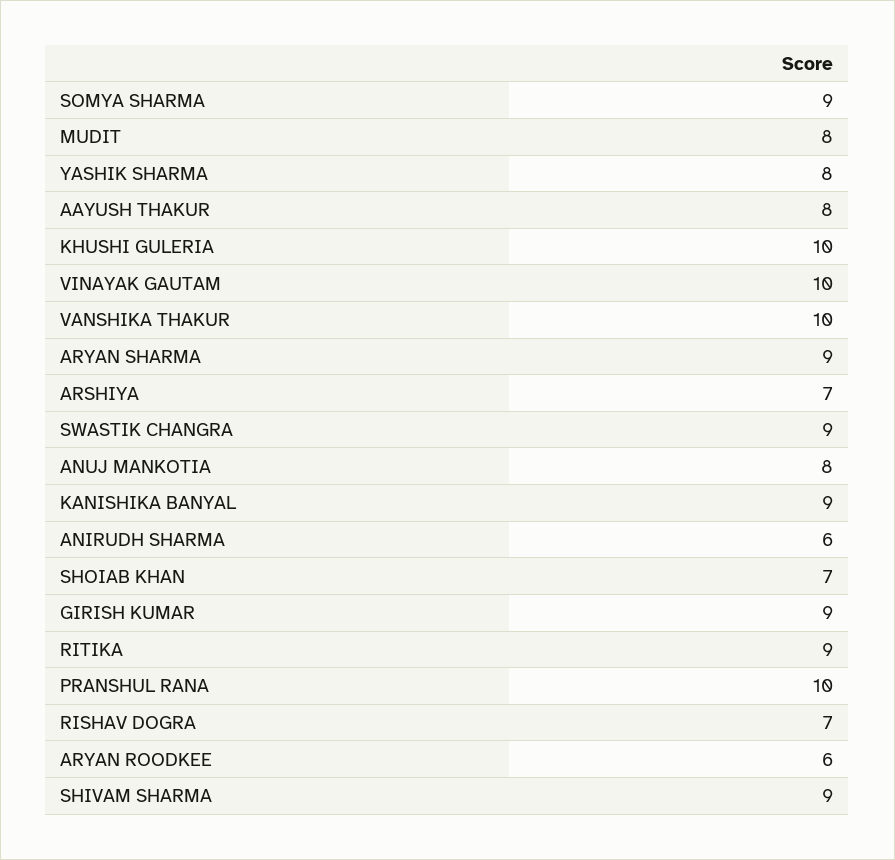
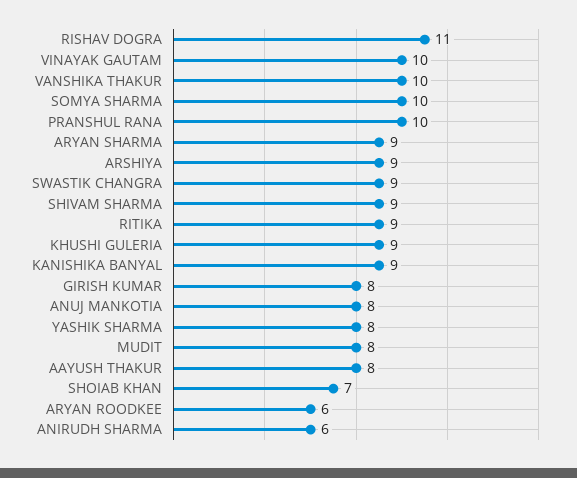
SOMYA SHARMA: 9 -> 10
KHUSHI GULERIA: 10 -> 9
ARSHIYA: 7 -> 9
GIRISH KUMAR: 9 -> 8
RISHAV DOGRA: 7 -> 11

